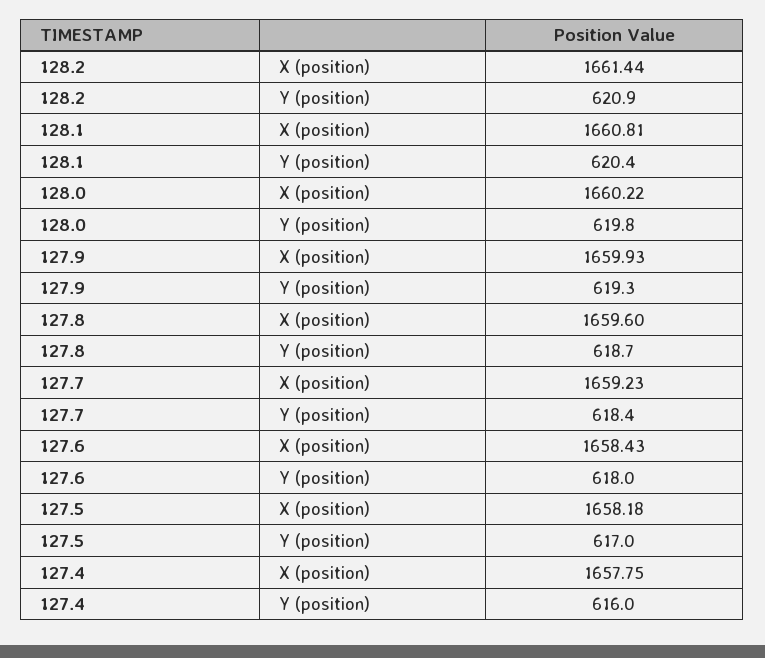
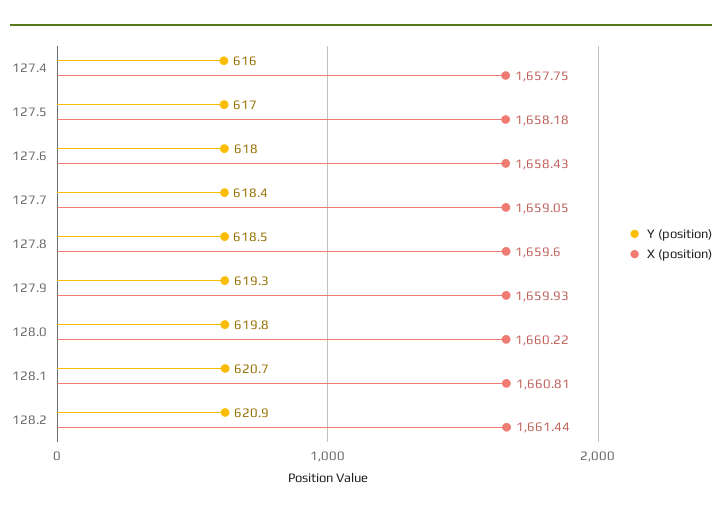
Y (position), 128.1: 620.4 -> 620.7
Y (position), 127.8: 618.7 -> 618.5
X (position), 127.7: 1659.23 -> 1659.05

